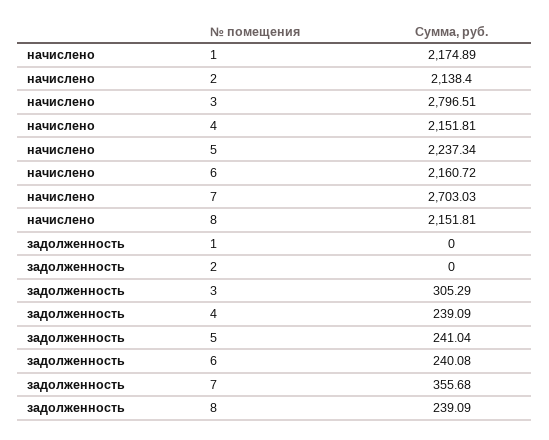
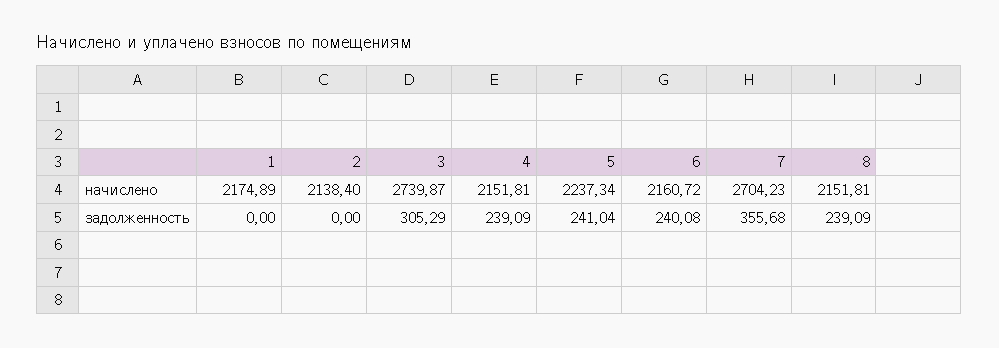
начислено, 3: 2796.51 -> 2739.87
начислено, 7: 2703.03 -> 2704.23

